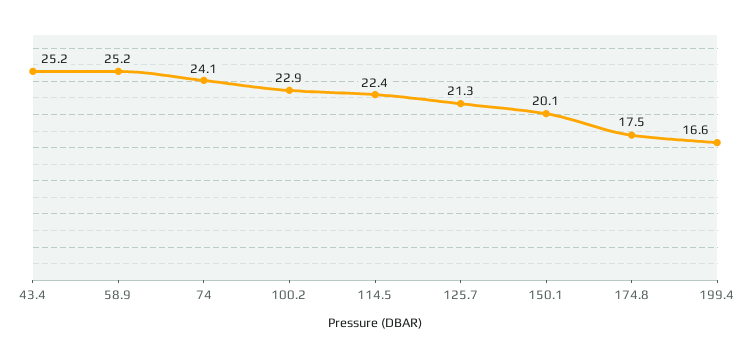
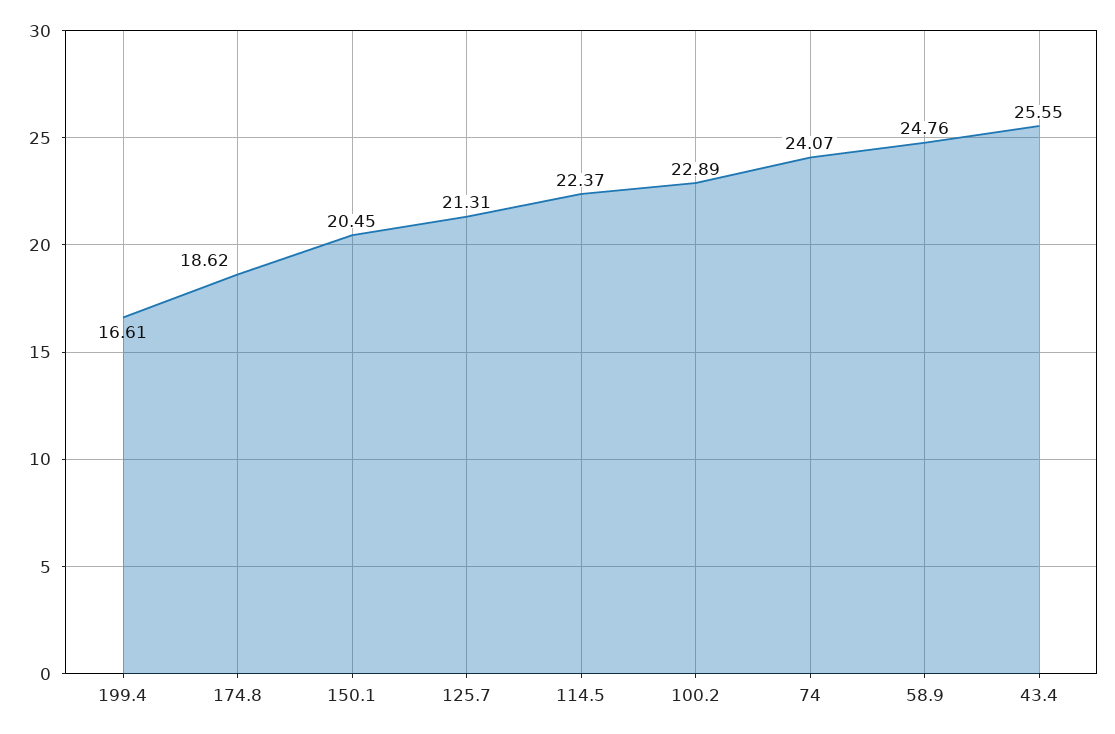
43.4: 25.2 -> 25.55
58.9: 25.2 -> 24.76
150.1: 20.1 -> 20.45
174.8: 17.5 -> 18.62

